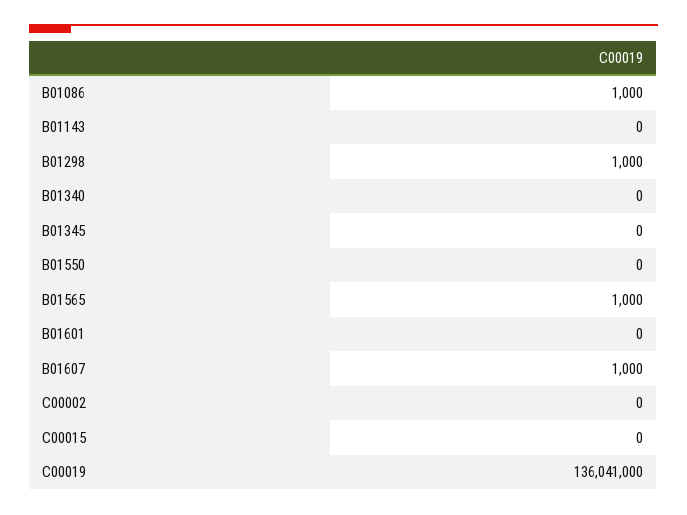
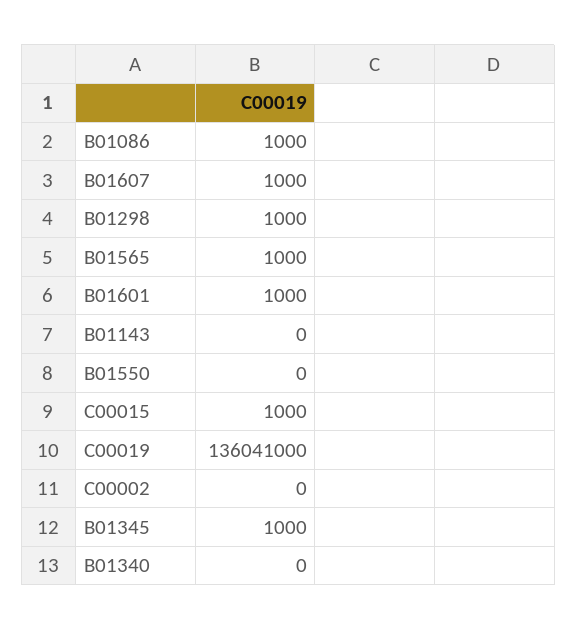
B01345: 0 -> 1000
B01601: 0 -> 1000
C00015: 0 -> 1000

